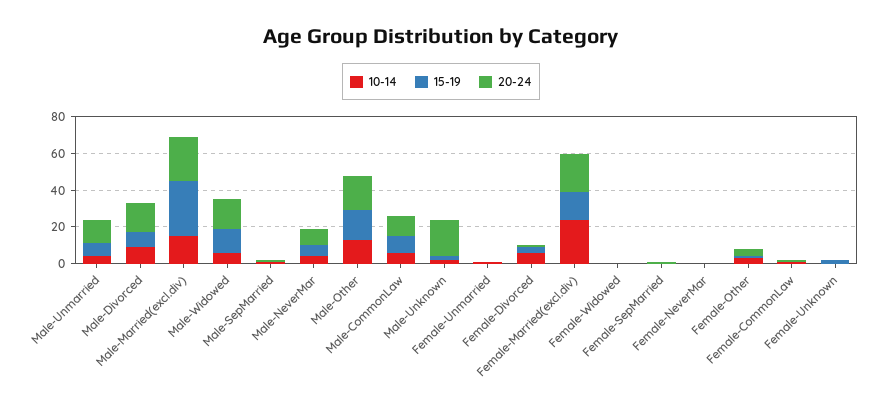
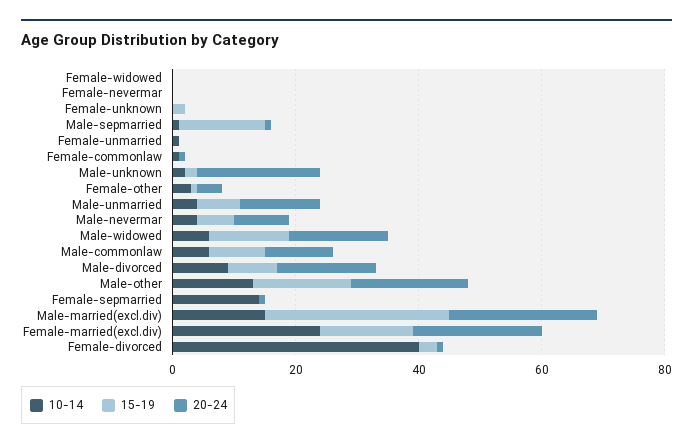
15-19, Male-SepMarried: 0 -> 15
10-14, Female-Divorced: 5 -> 40
10-14, Female-SepMarried: 0 -> 15

